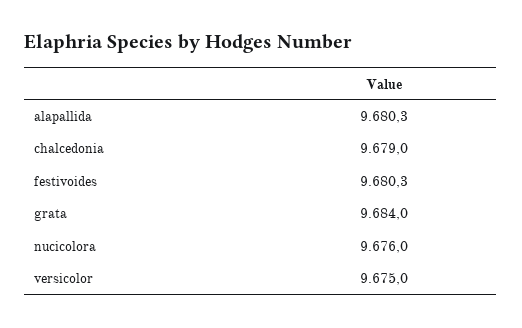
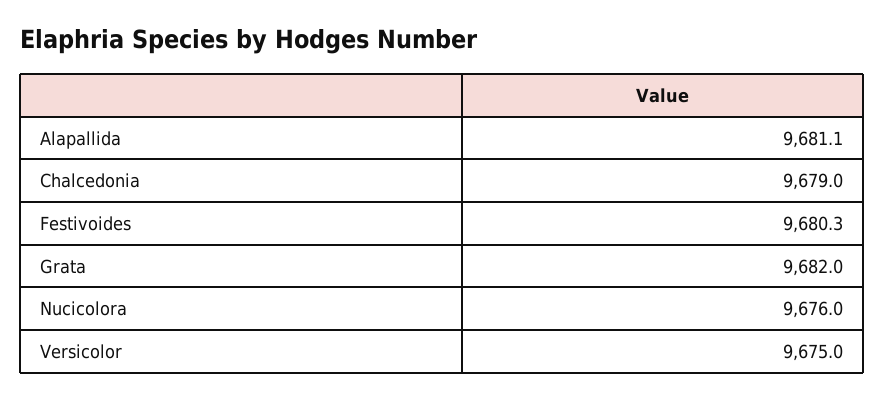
alapallida: 9680.3 -> 9681.1
grata: 9684 -> 9682

